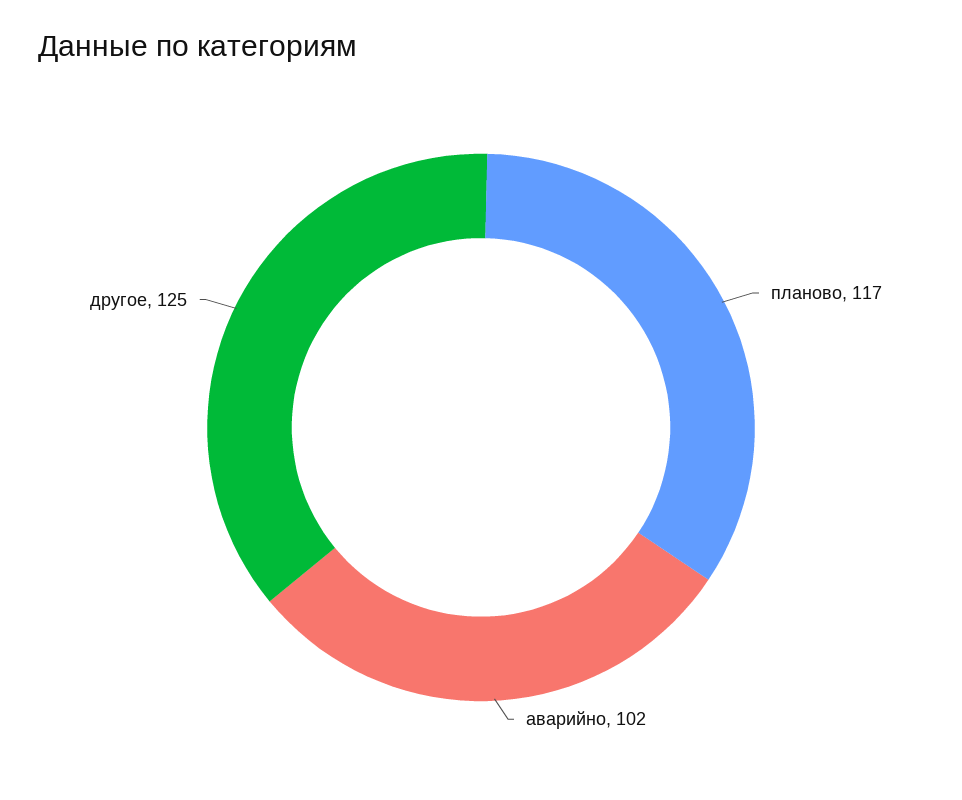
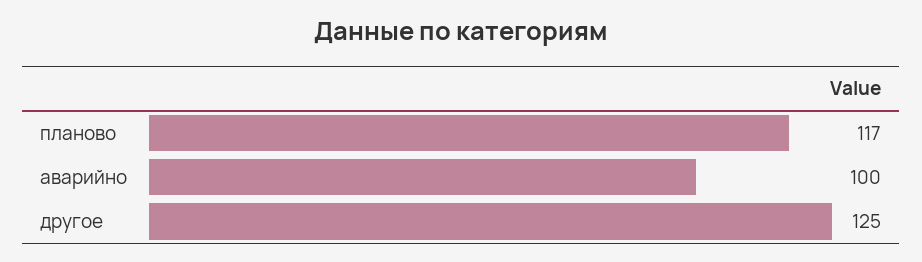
аварийно: 102 -> 100

